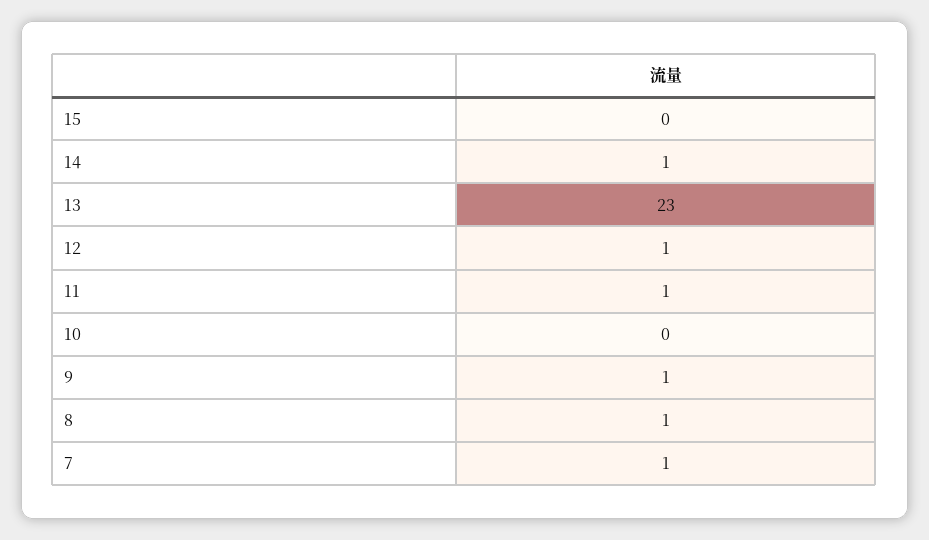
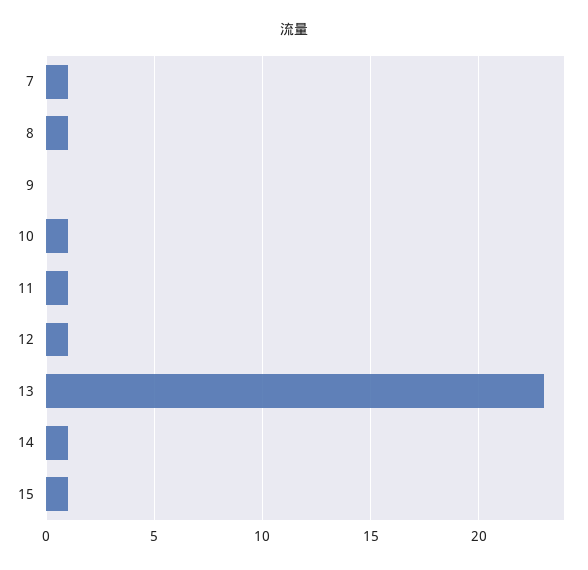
15: 0 -> 1
10: 0 -> 1
9: 1 -> 0

